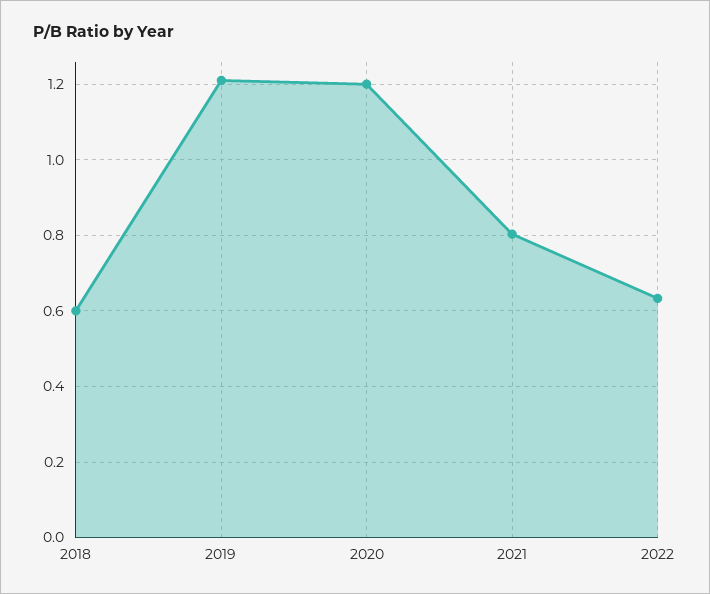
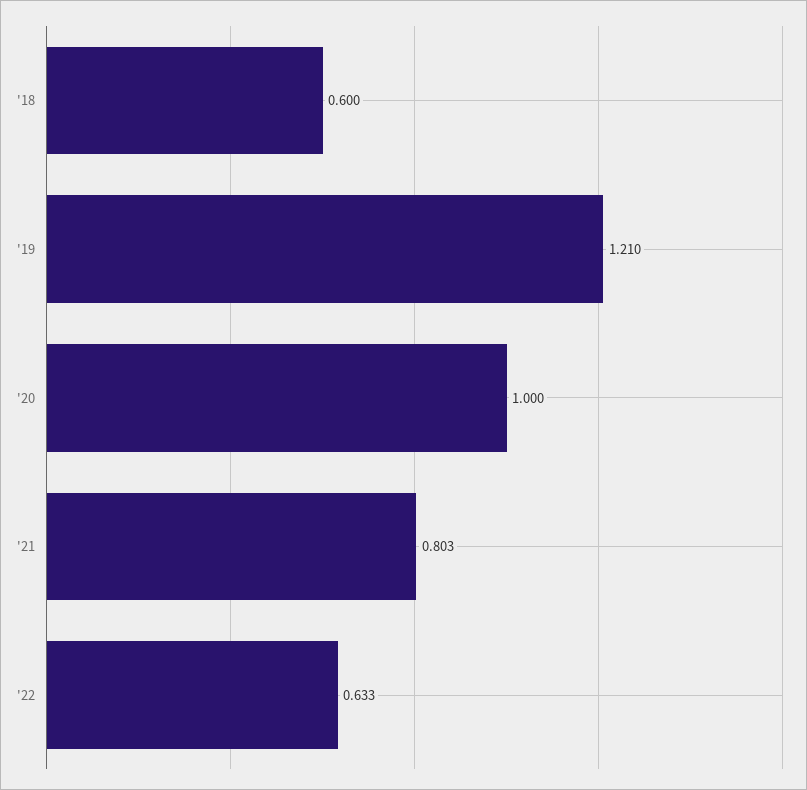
2020: 1.2 -> 1

